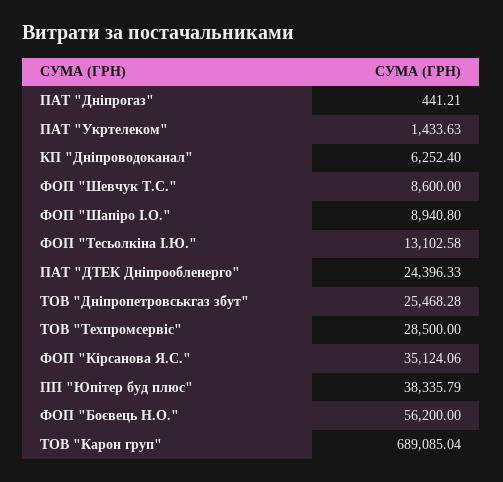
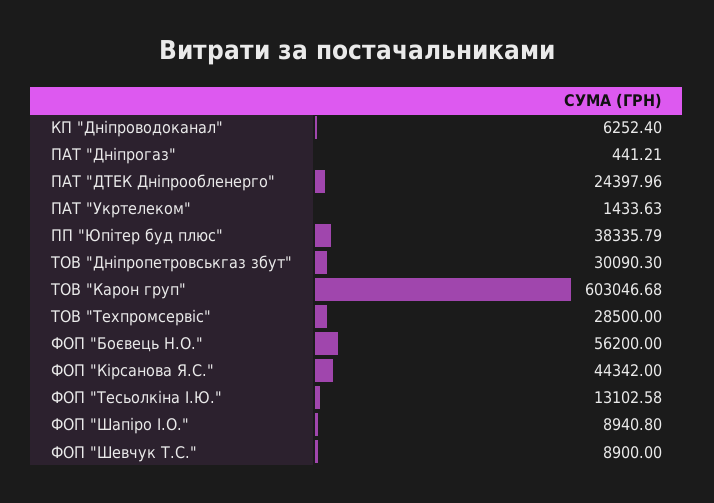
ФОП "Шевчук Т.С.": 8600 -> 8900
ПАТ "ДТЕК Дніпрообленерго": 24396.33 -> 24397.96
ТОВ "Дніпропетровськгаз збут": 25468.28 -> 30090.3
ФОП "Кірсанова Я.С.": 35124.06 -> 44342
ТОВ "Карон груп": 689085.04 -> 603046.68

